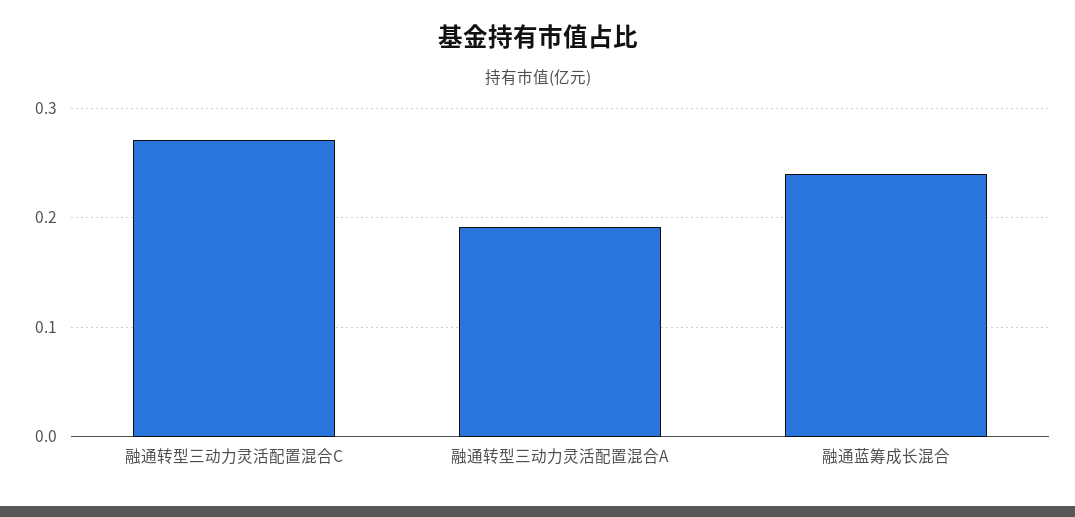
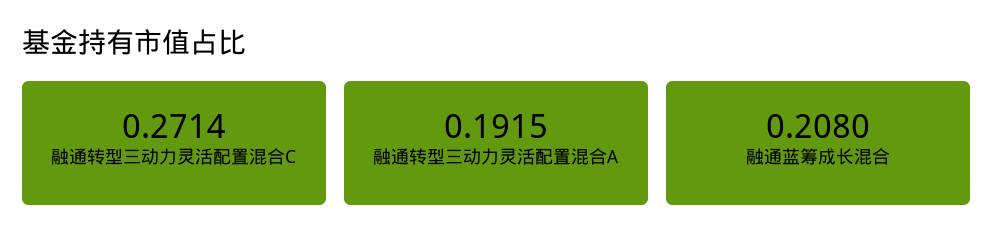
融通蓝筹成长混合: 0.24 -> 0.208

